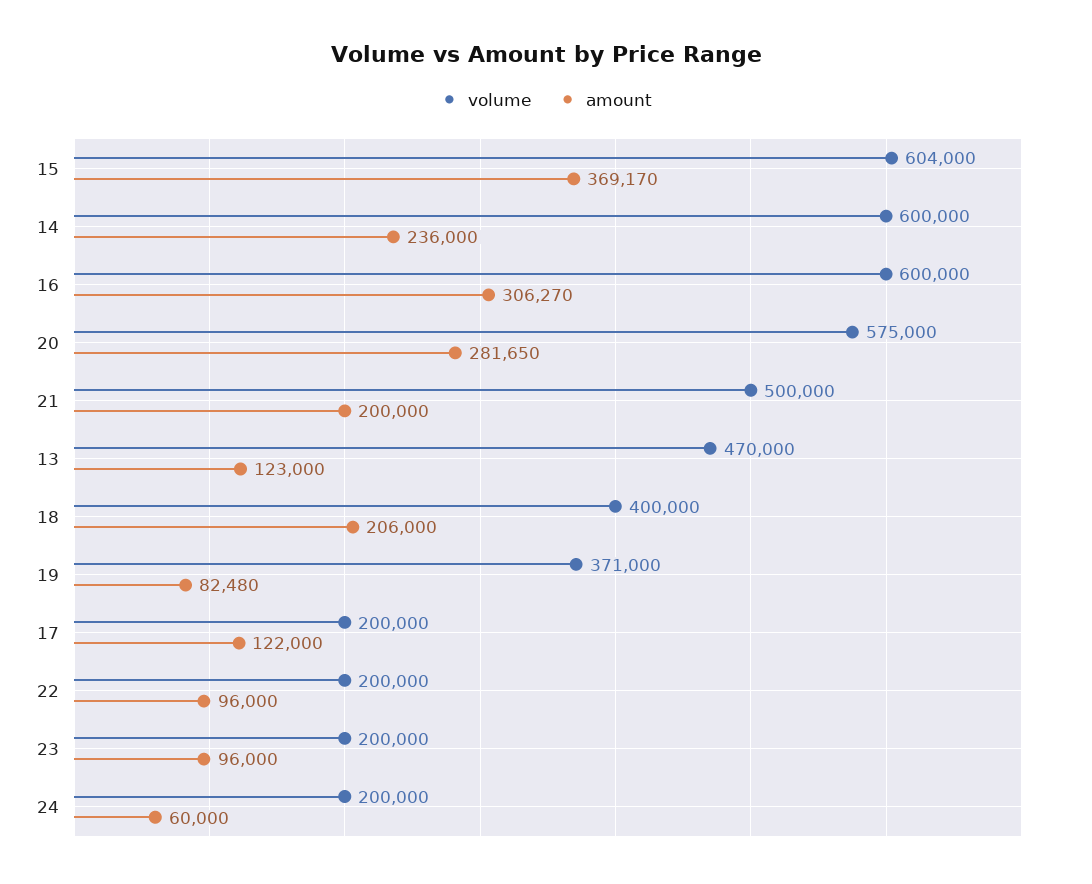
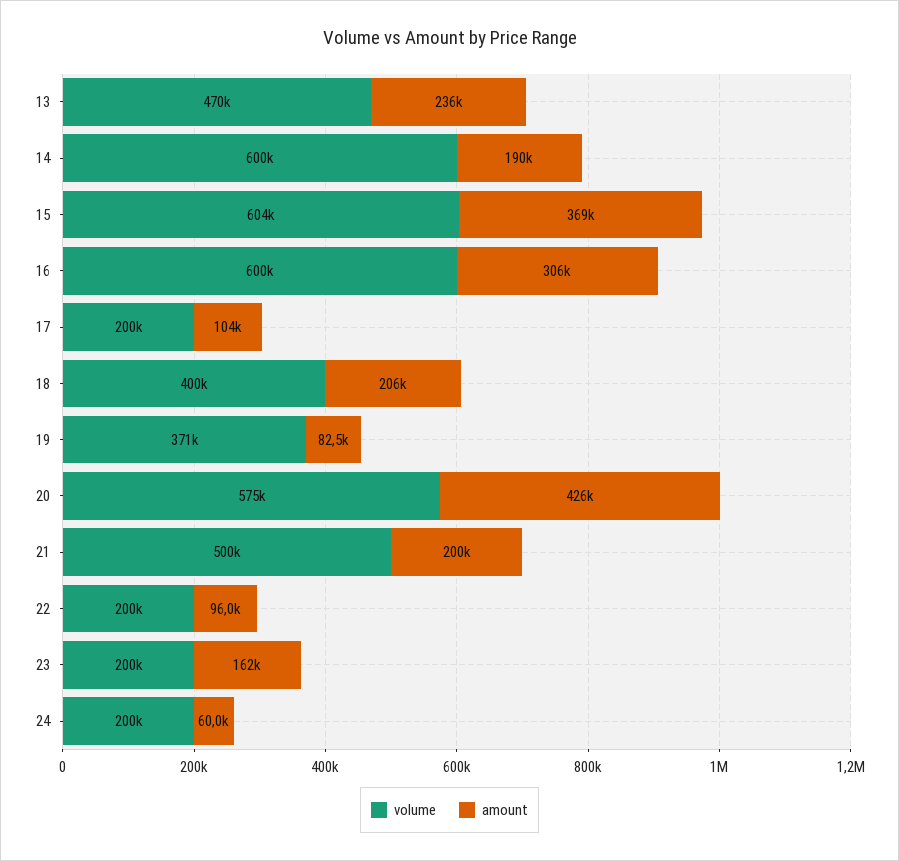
amount, 14: 236000 -> 190000
amount, 20: 281650 -> 426000
amount, 13: 123000 -> 236000
amount, 17: 122000 -> 104000
amount, 23: 96000 -> 162000

